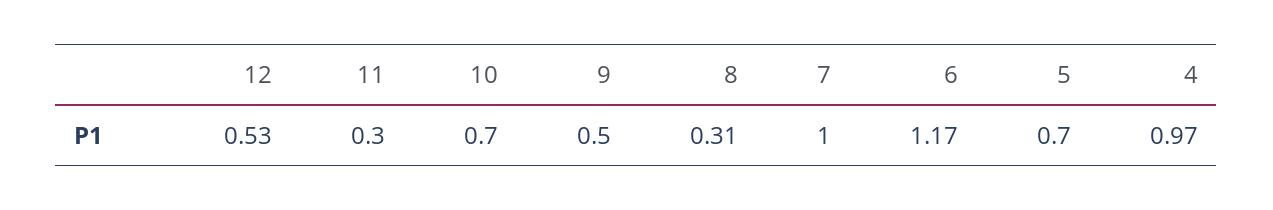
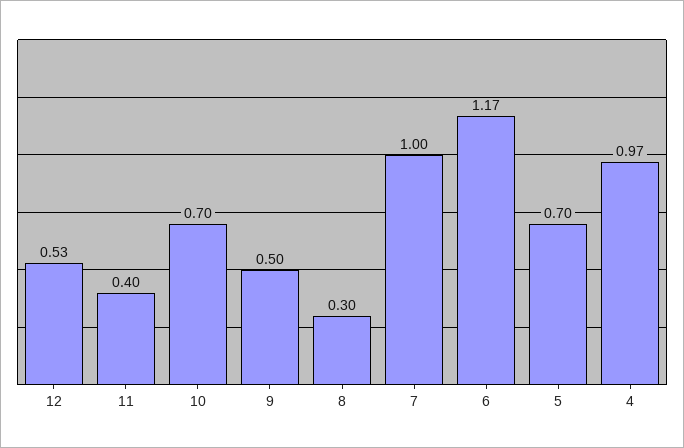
11: 0.3 -> 0.4
8: 0.31 -> 0.3

